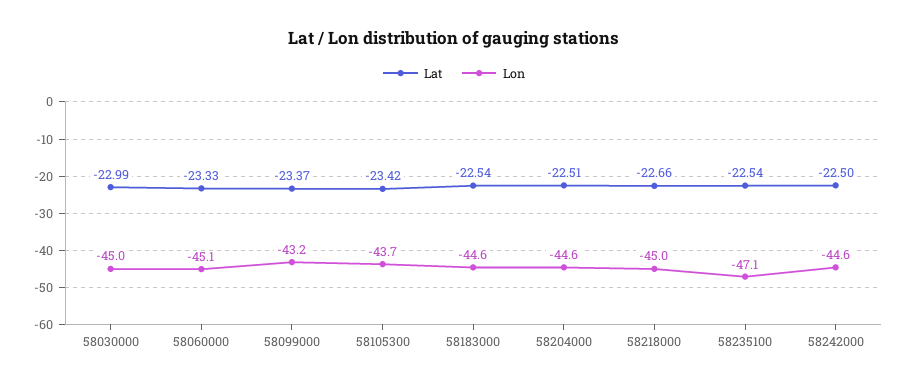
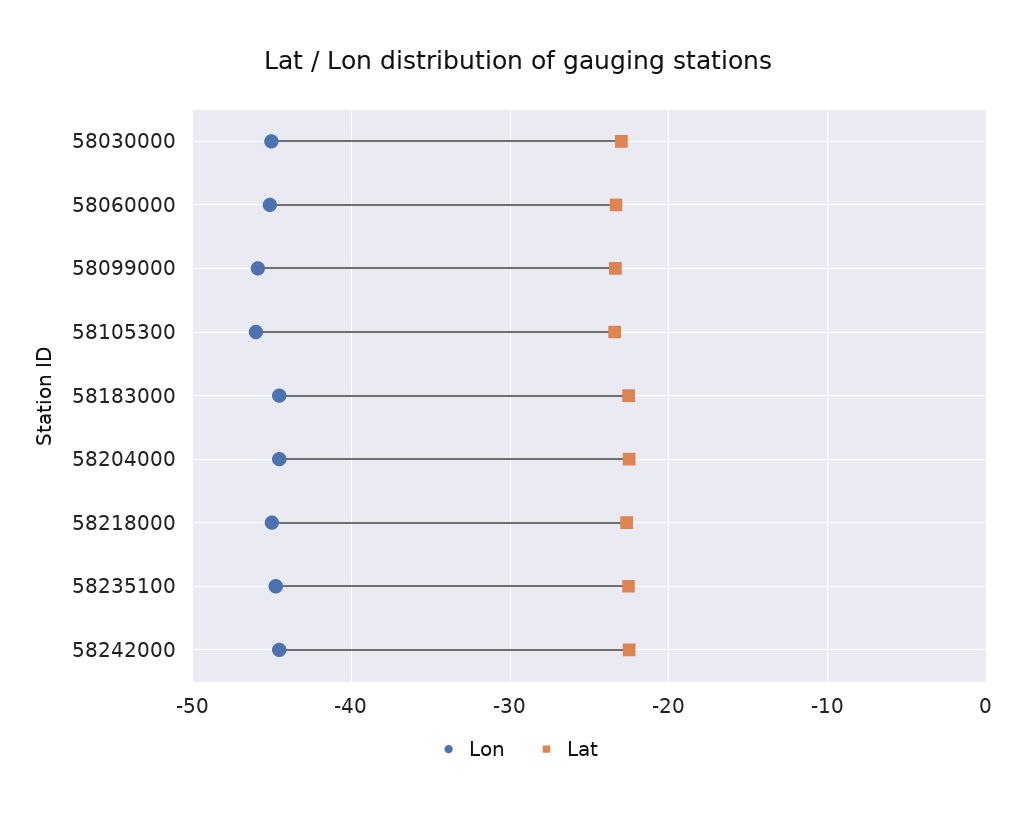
Lon, 58099000: -43.2 -> -46
Lon, 58105300: -43.7 -> -46
Lon, 58235100: -47.1 -> -45

